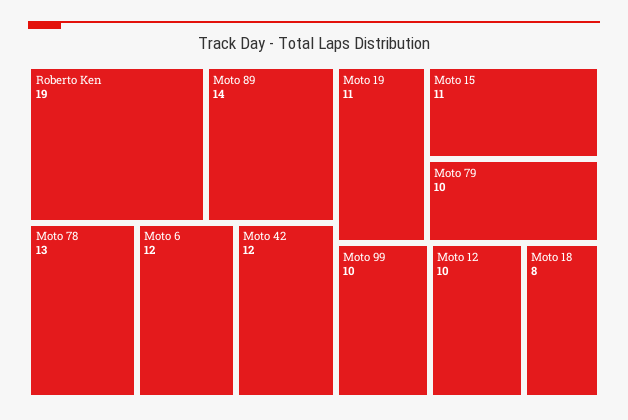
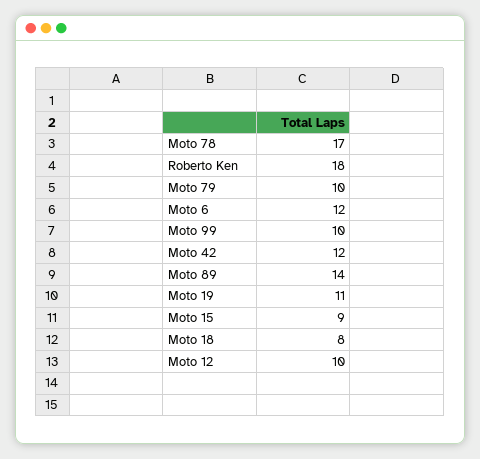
Roberto Ken: 19 -> 18
Moto 78: 13 -> 17
Moto 15: 11 -> 9

